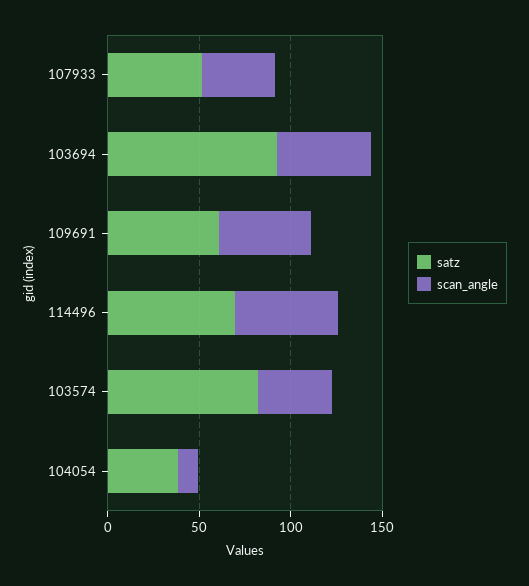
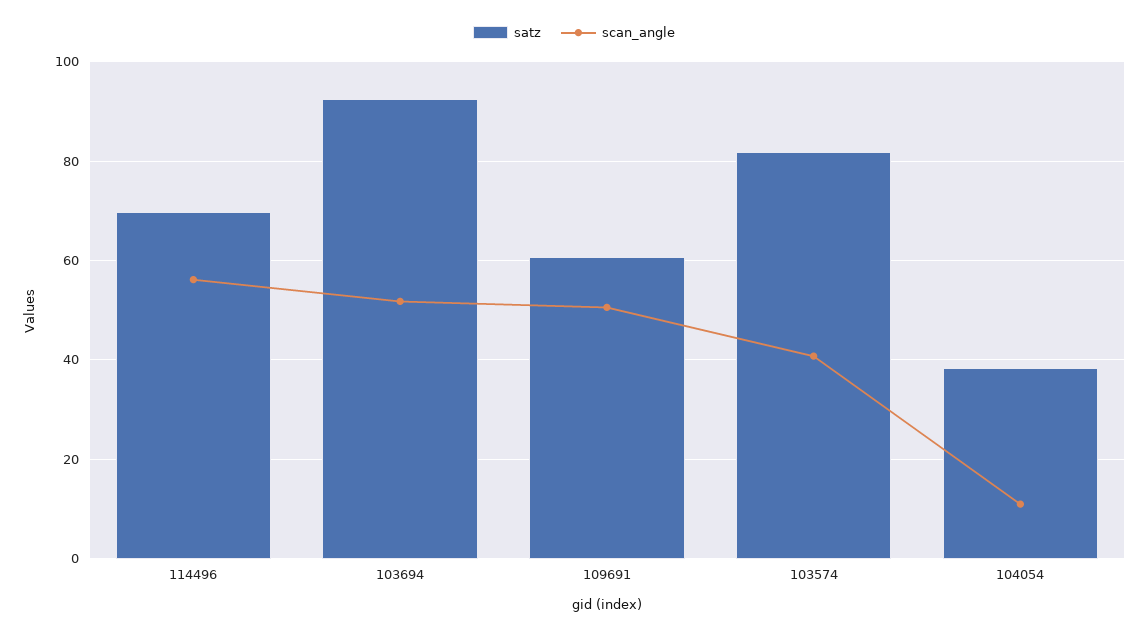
satz, 107933: 50 -> none
scan_angle, 107933: 40 -> none

